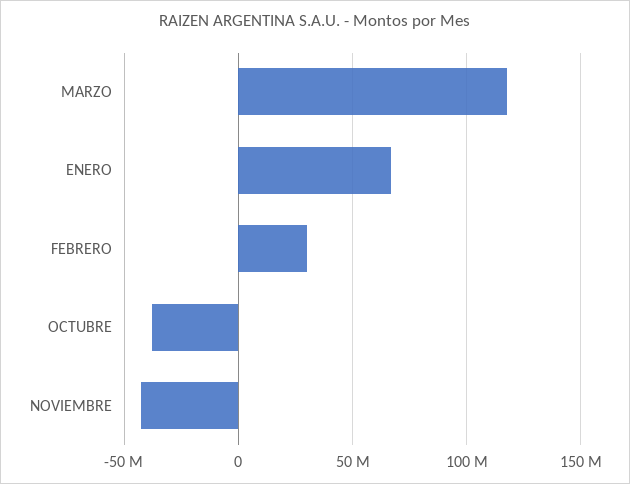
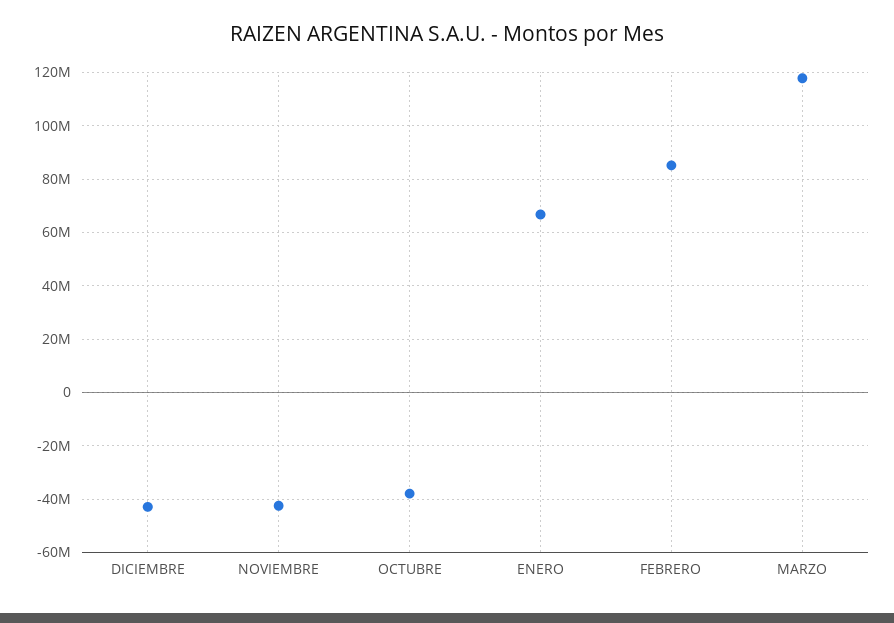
FEBRERO: 30000000 -> 85000000
DICIEMBRE: none -> -42500000

